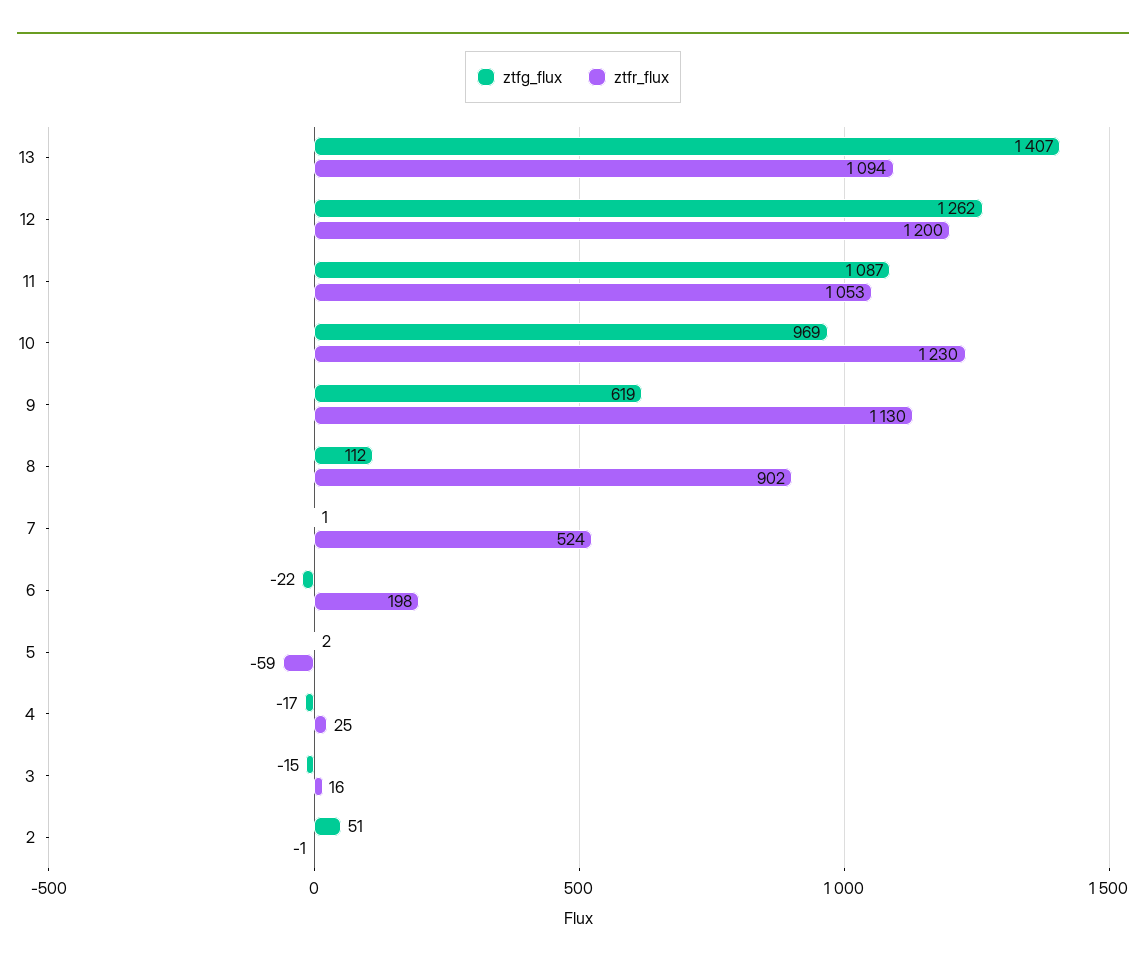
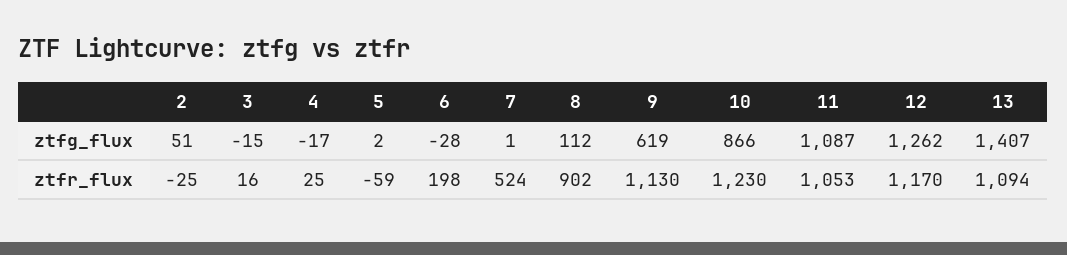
ztfr_flux, 12: 1200 -> 1170
ztfg_flux, 10: 969 -> 866
ztfg_flux, 6: -22 -> -28
ztfr_flux, 2: -1 -> -25

